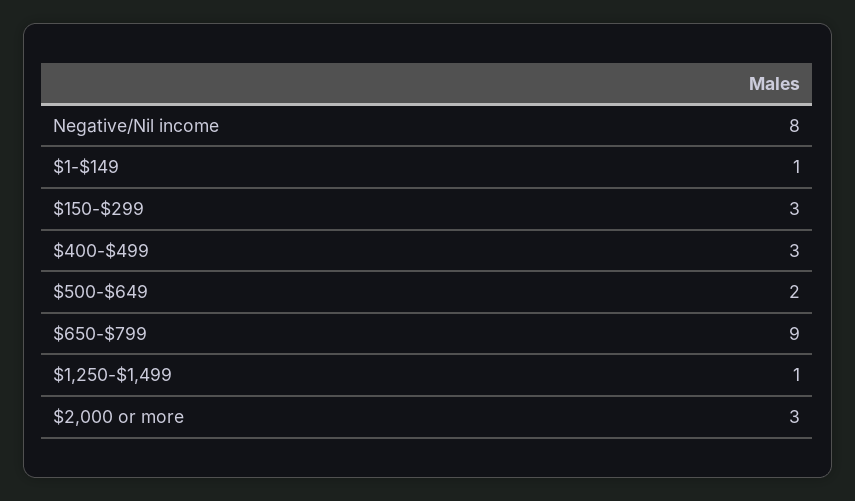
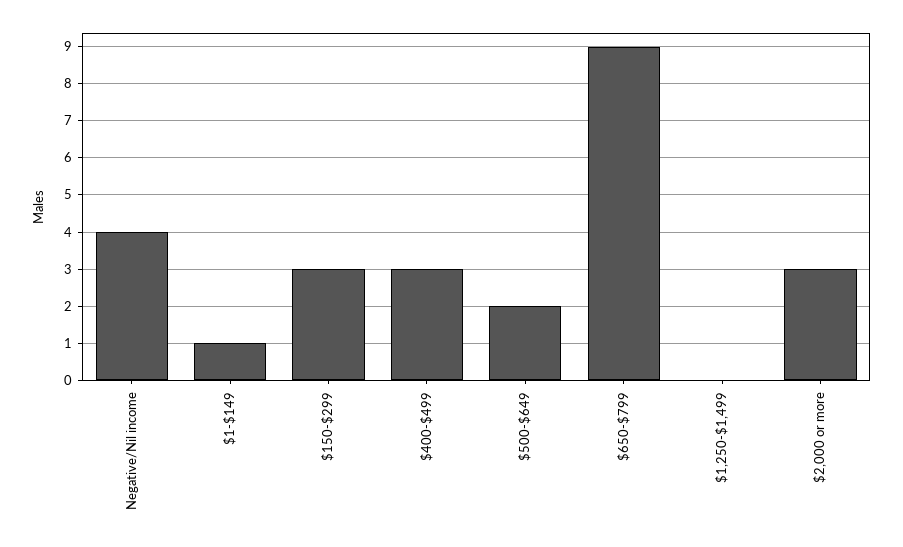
Negative/Nil income: 8 -> 4
$1,250-$1,499: 1 -> 0

